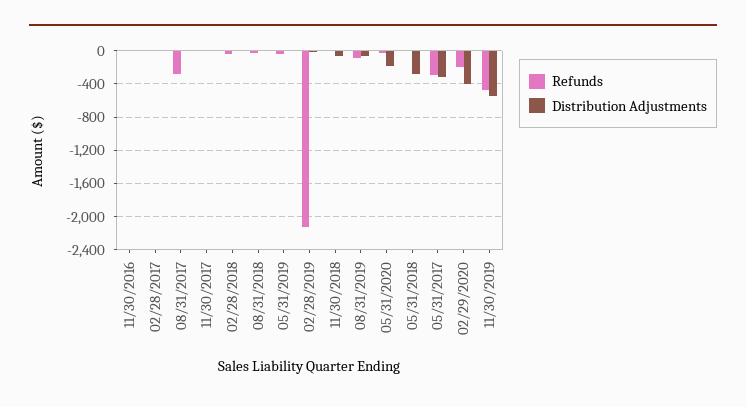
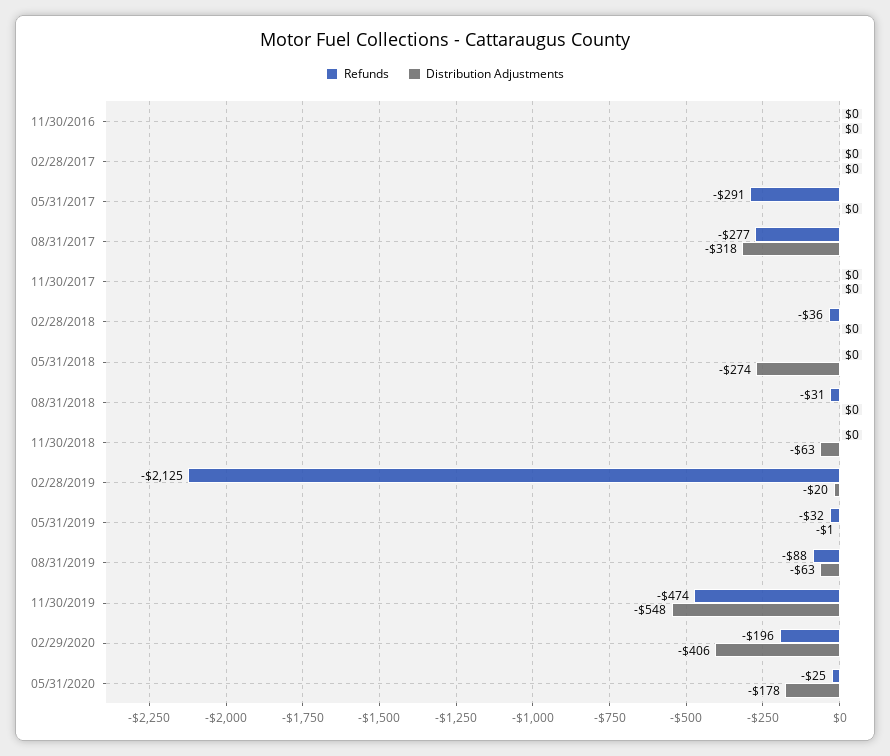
Distribution Adjustments, 08/31/2017: 0 -> -318
Distribution Adjustments, 05/31/2017: -300 -> 0

